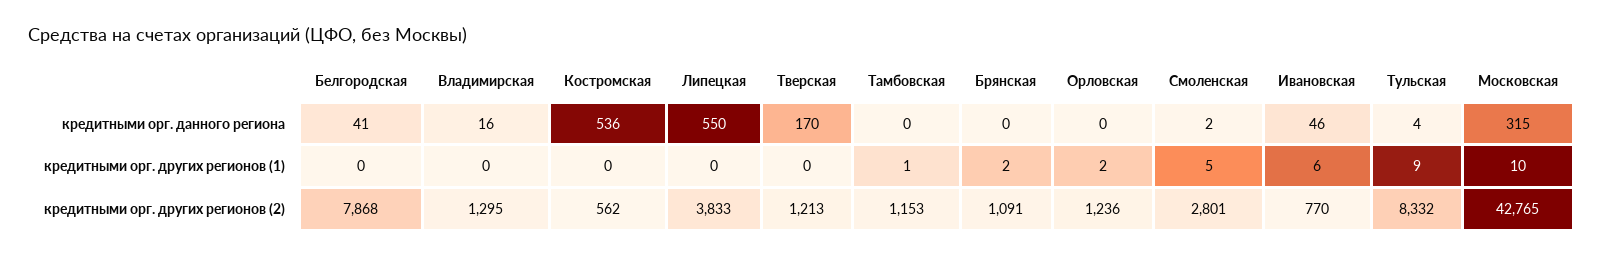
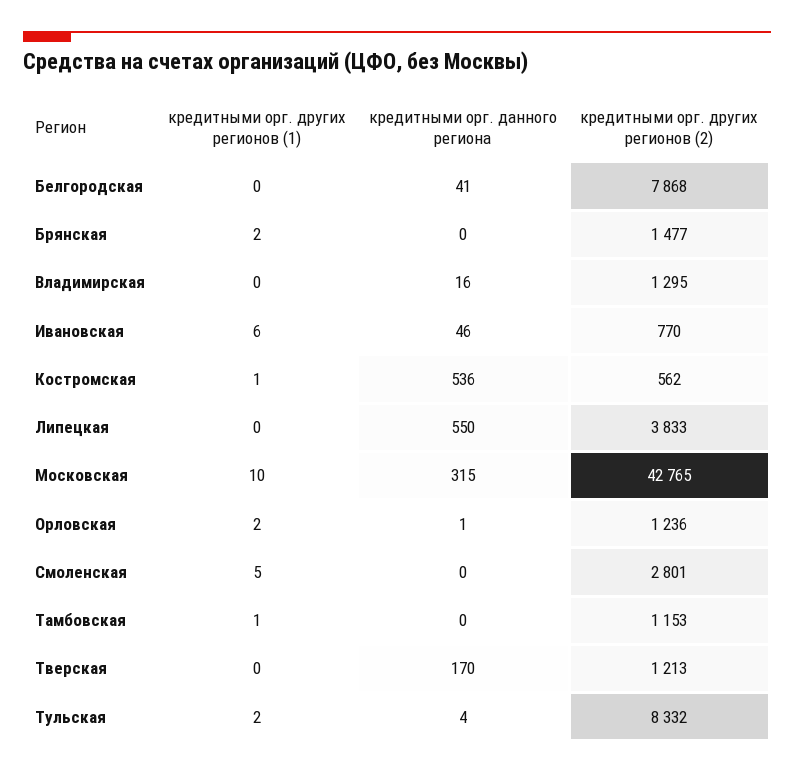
Орловская, кредитными орг. данного региона: 0 -> 1
Смоленская, кредитными орг. данного региона: 2 -> 0
Костромская, кредитными орг. других регионов (1): 0 -> 1
Тульская, кредитными орг. других регионов (1): 9 -> 2
Брянская, кредитными орг. других регионов (2): 1091 -> 1477

